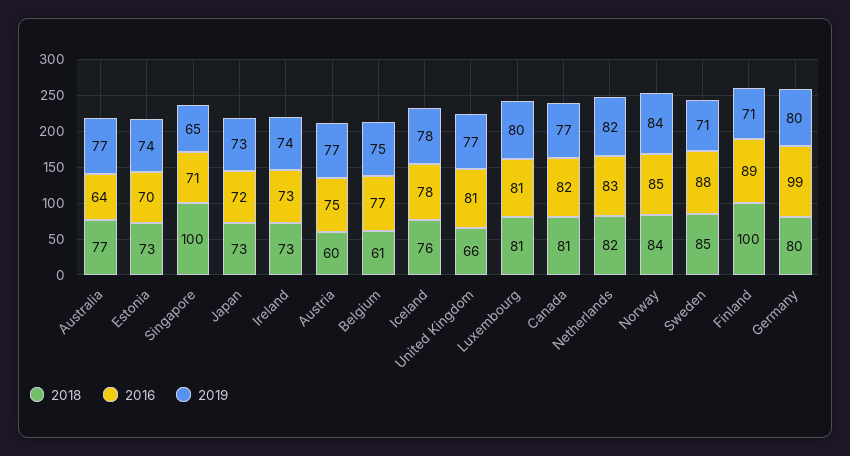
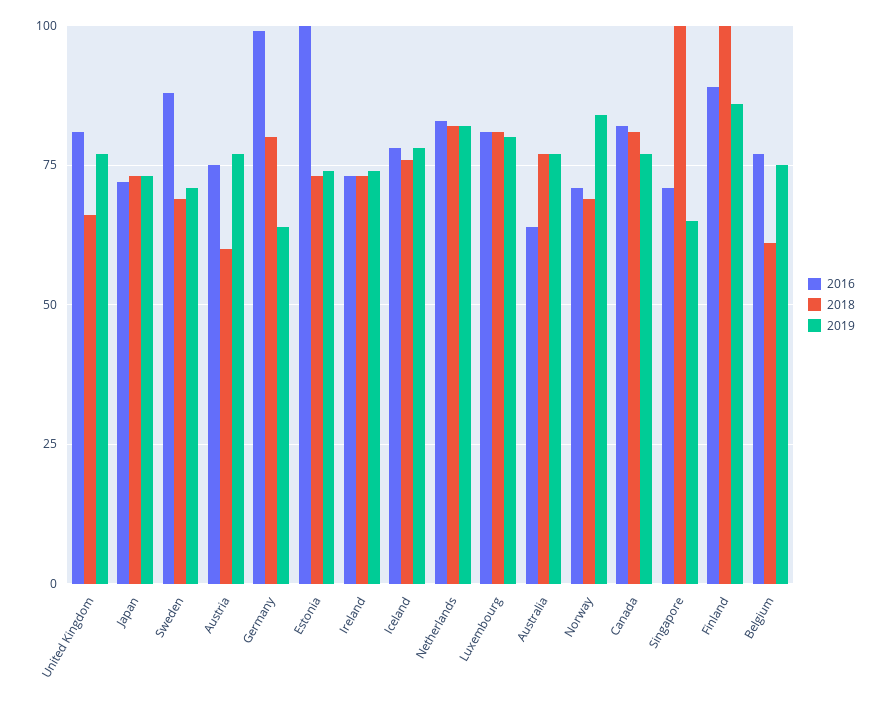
2016, Estonia: 70 -> 100
2018, Norway: 84 -> 70
2016, Norway: 85 -> 70
2018, Sweden: 85 -> 70
2019, Finland: 71 -> 85
2019, Germany: 80 -> 65

